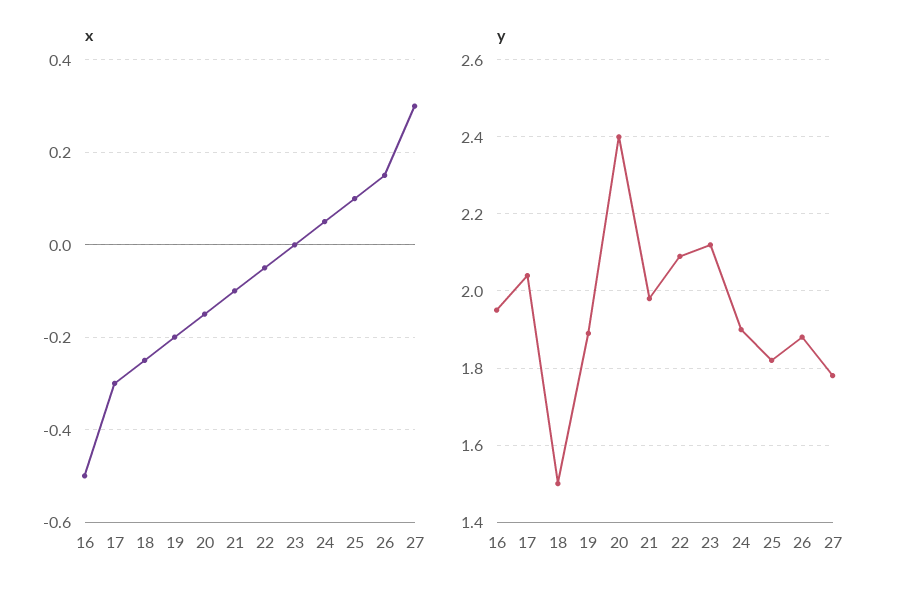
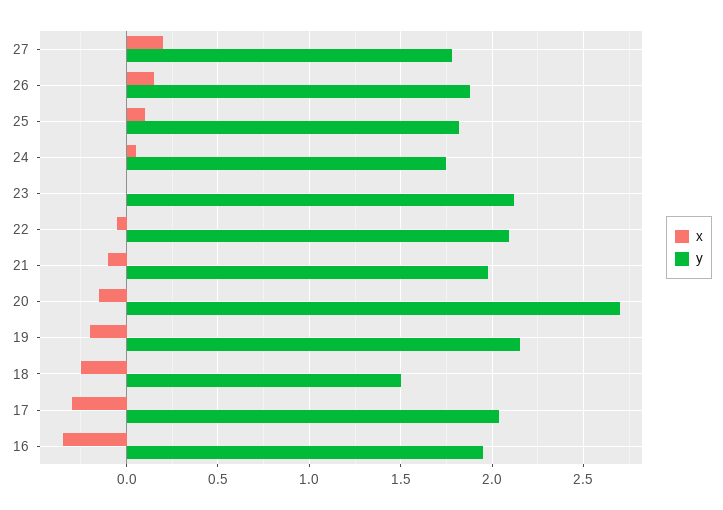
x, 16: -0.5 -> -0.35
x, 27: 0.3 -> 0.2
y, 19: 1.9 -> 2.15
y, 20: 2.4 -> 2.7
y, 24: 1.9 -> 1.75

